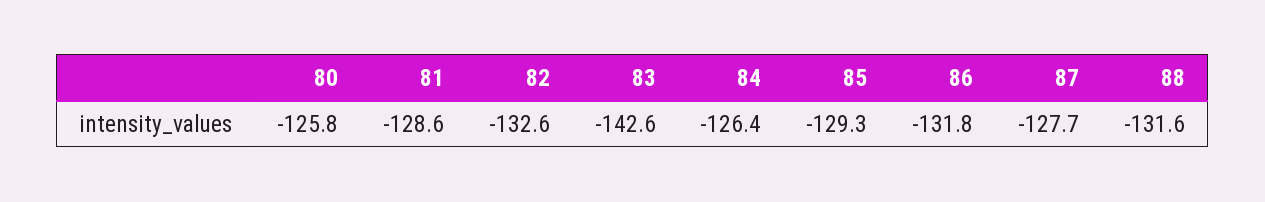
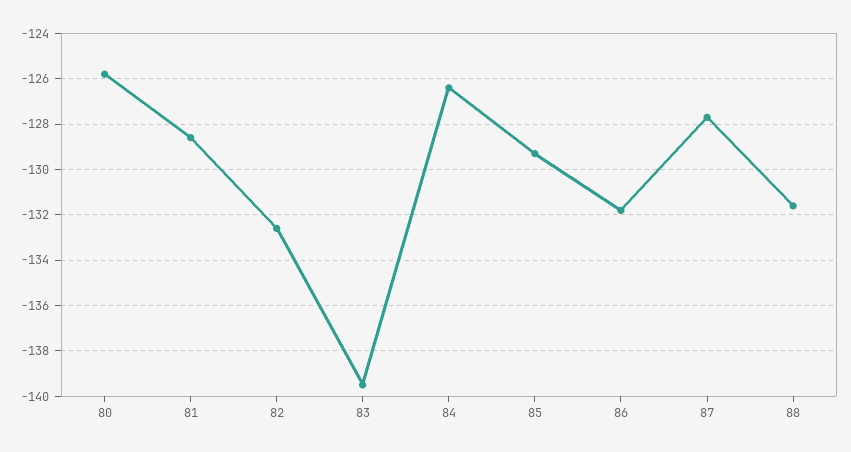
83: -142.6 -> -139.5

